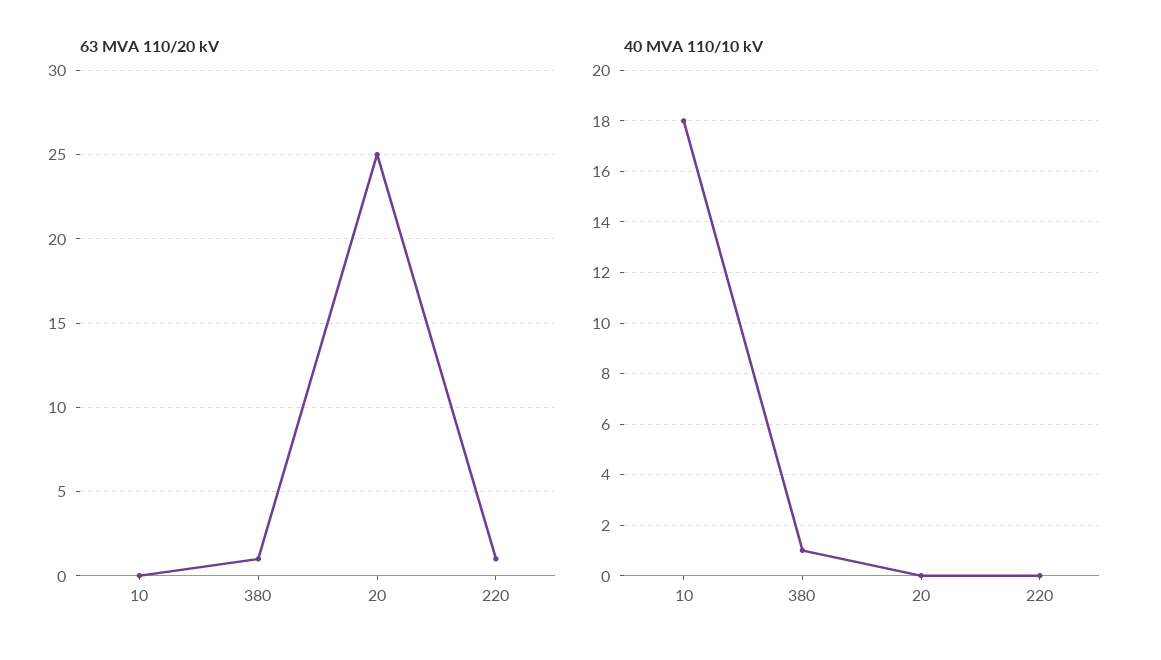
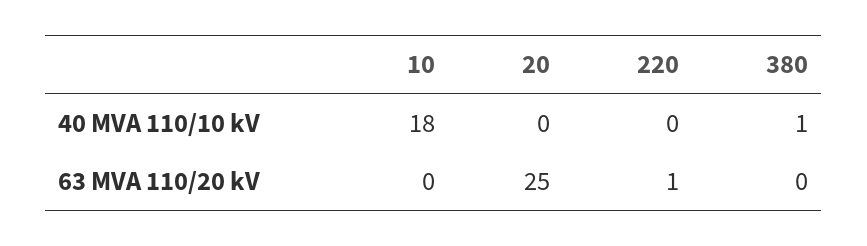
63 MVA 110/20 kV, 380: 1 -> 0

